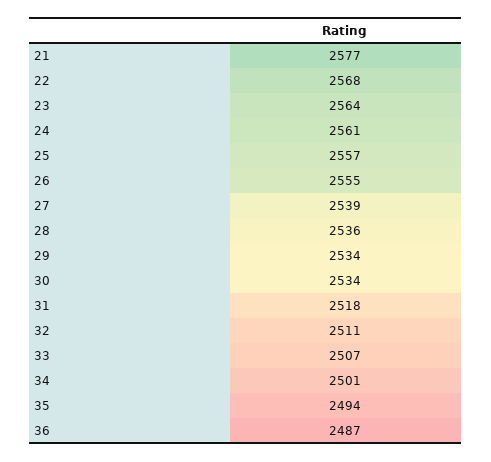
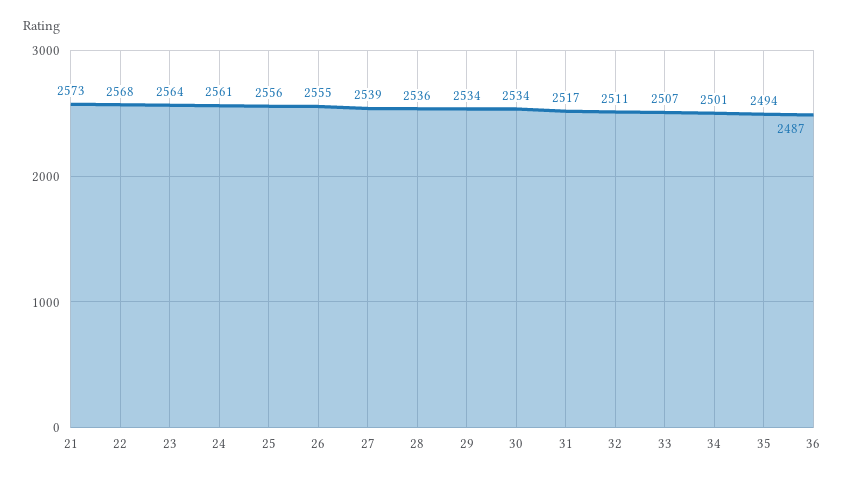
21: 2577 -> 2573
25: 2557 -> 2556
31: 2518 -> 2517

